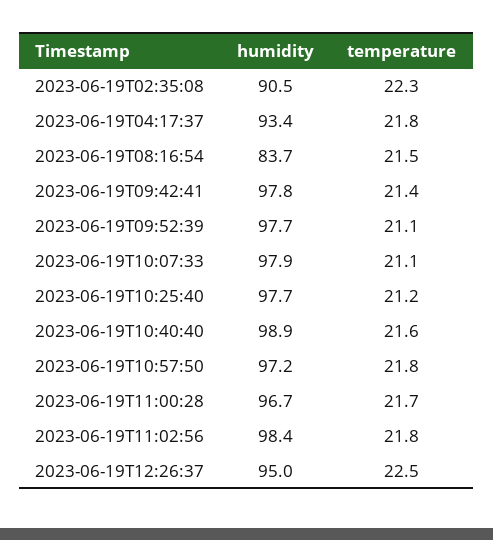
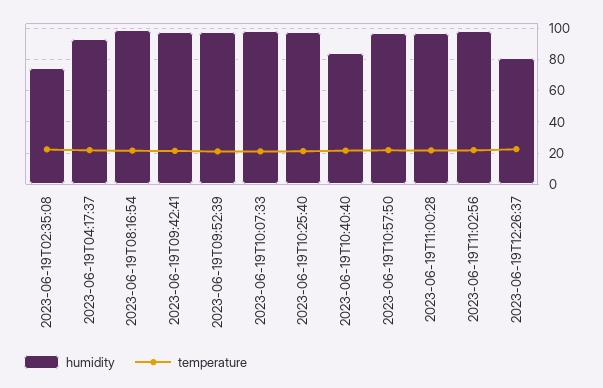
humidity, 2023-06-19T02:35:08: 90.5 -> 75
humidity, 2023-06-19T08:16:54: 83.7 -> 100
humidity, 2023-06-19T10:40:40: 98.9 -> 85
humidity, 2023-06-19T12:26:37: 95 -> 80

